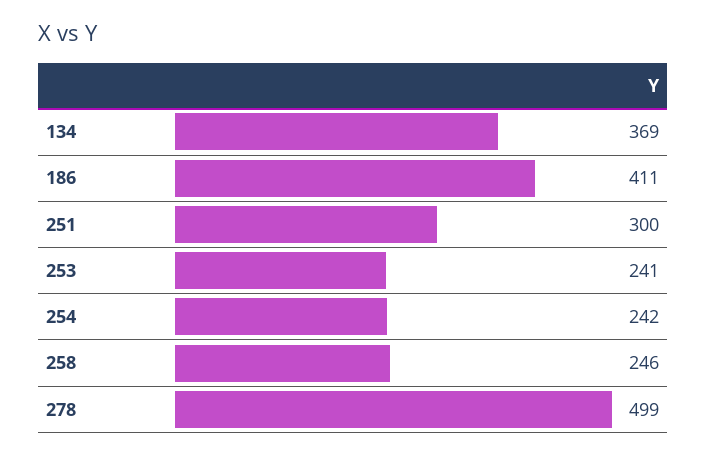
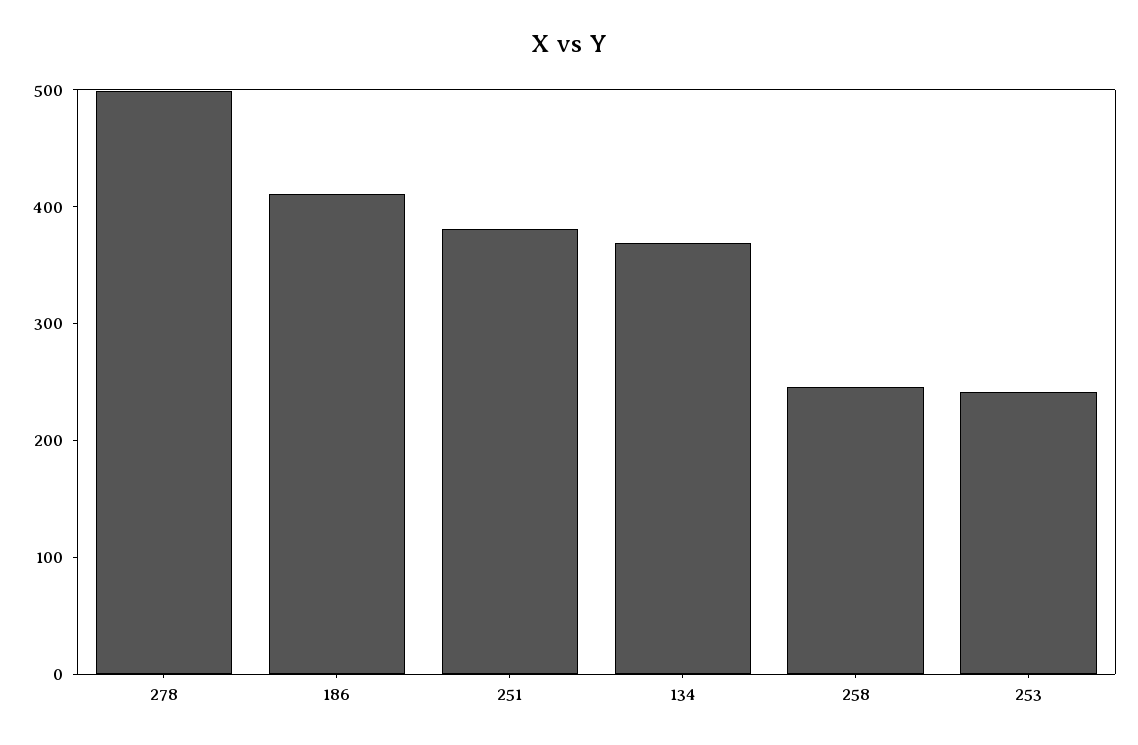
251: 300 -> 380
254: 242 -> none

